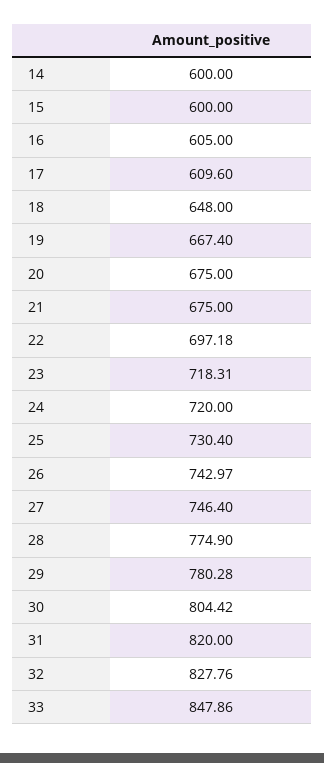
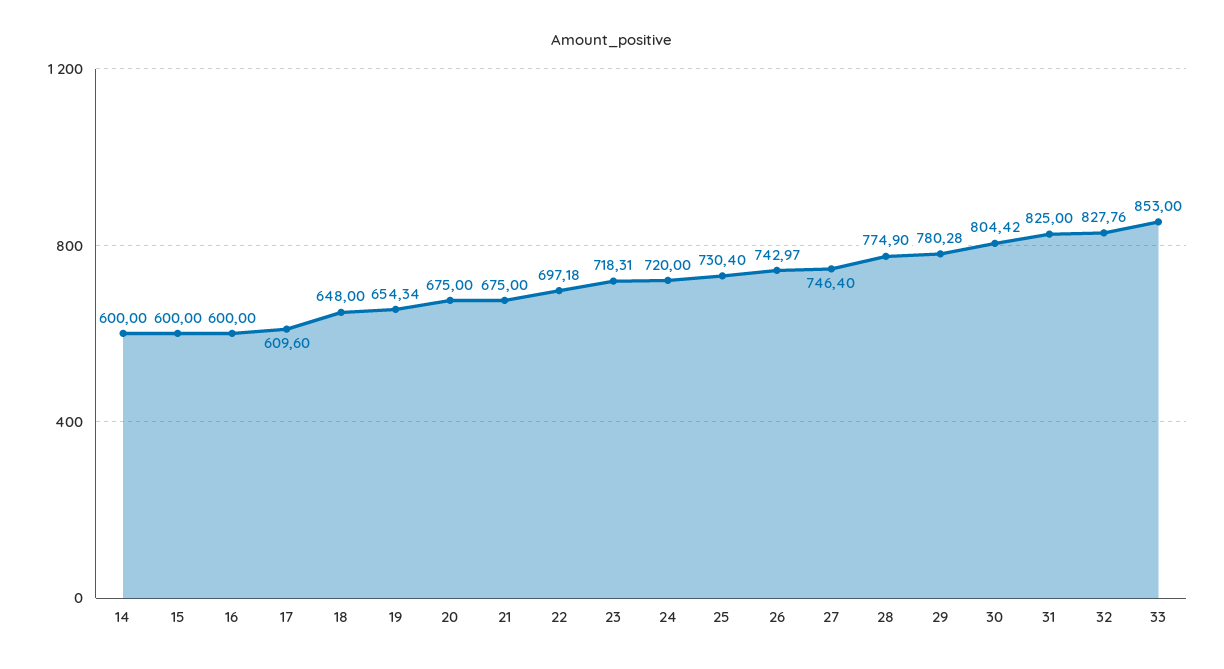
16: 605 -> 600
19: 667.4 -> 654.34
31: 820 -> 825
33: 847.86 -> 853

